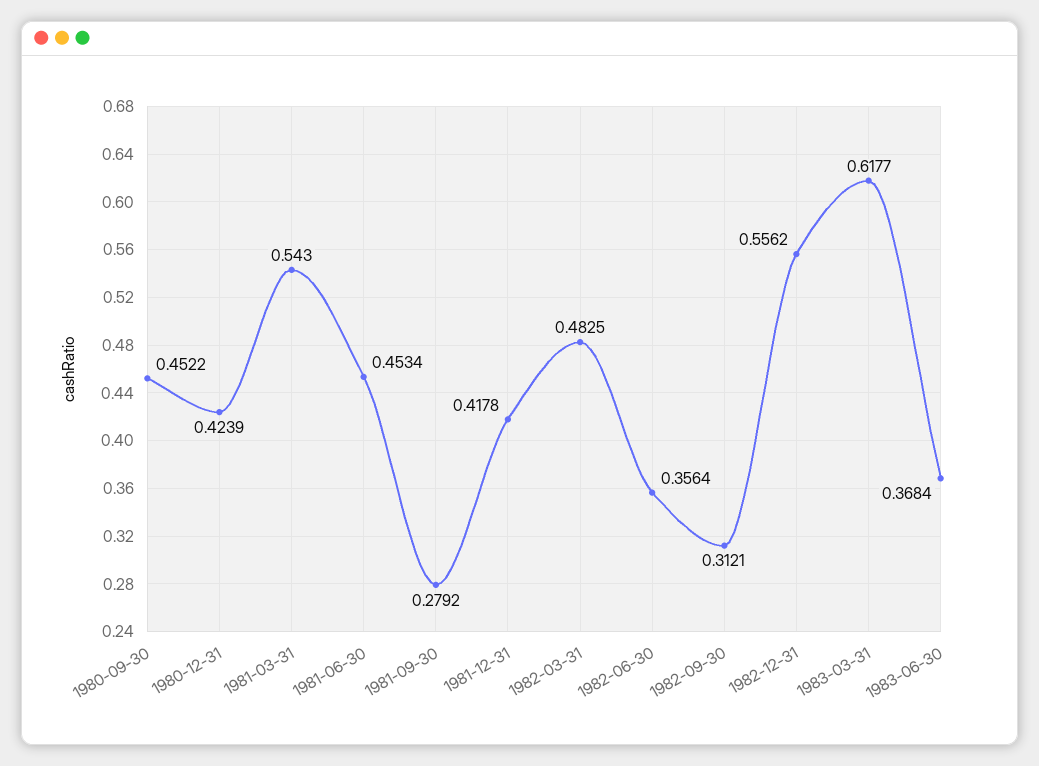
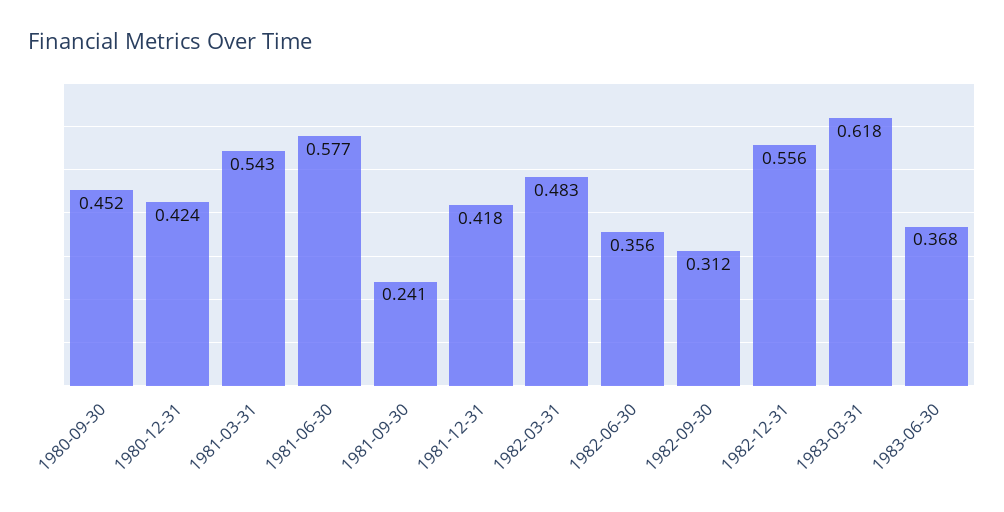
1981-06-30: 0.4534 -> 0.577
1981-09-30: 0.2792 -> 0.241

